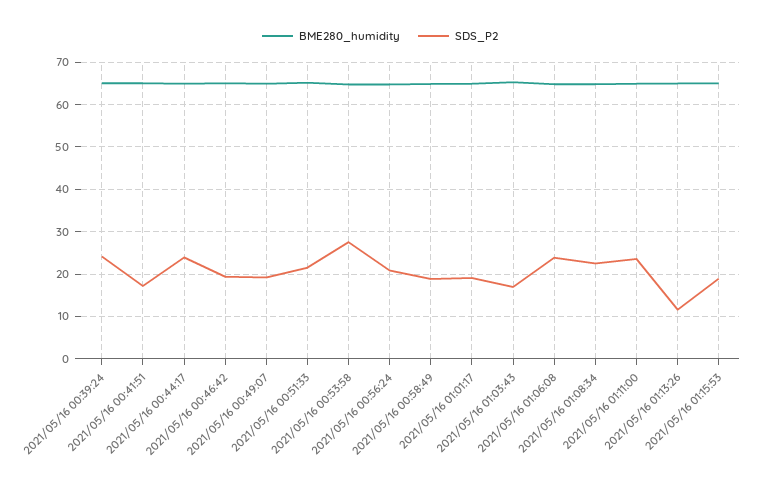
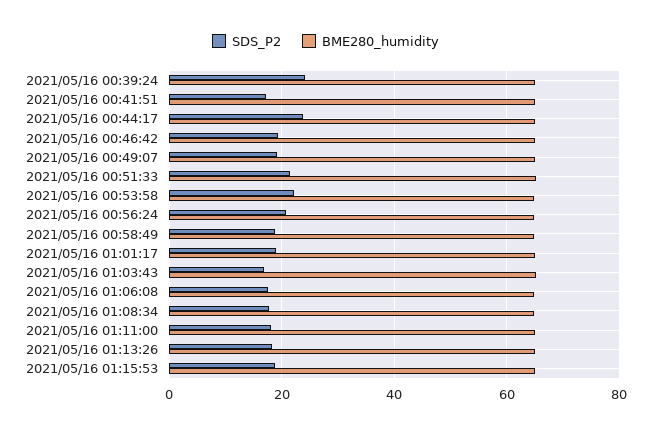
SDS_P2, 2021/05/16 00:53:58: 28 -> 22
SDS_P2, 2021/05/16 01:06:08: 24 -> 18
SDS_P2, 2021/05/16 01:08:34: 22 -> 18
SDS_P2, 2021/05/16 01:11:00: 24 -> 18
SDS_P2, 2021/05/16 01:13:26: 12 -> 18

